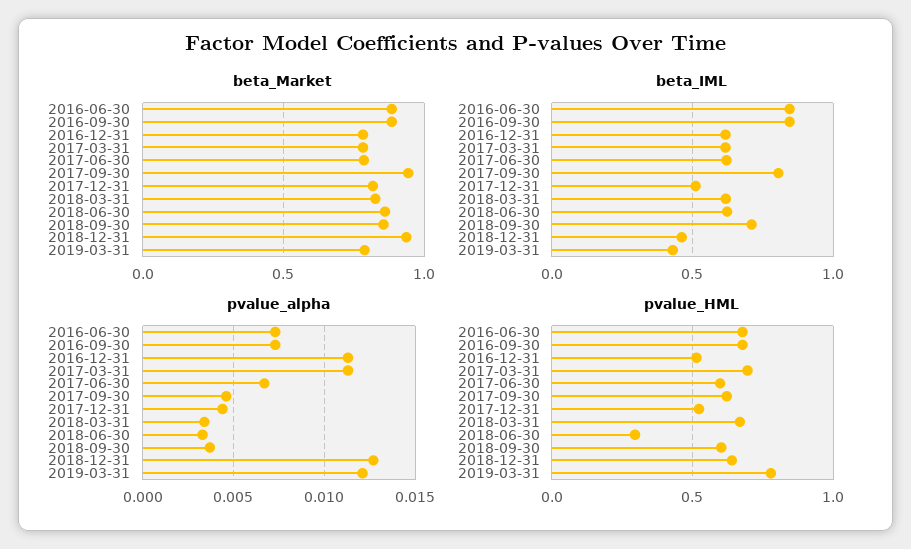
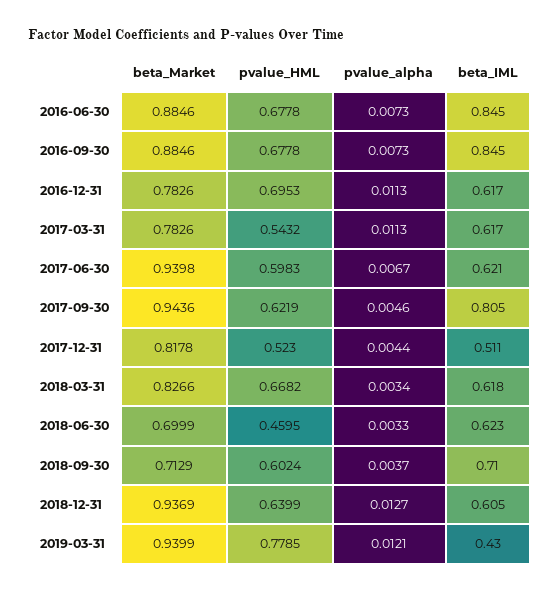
beta_Market, 2017-06-30: 0.8 -> 0.9398
beta_Market, 2018-06-30: 0.85 -> 0.6999
beta_Market, 2018-09-30: 0.85 -> 0.7129
beta_Market, 2019-03-31: 0.8 -> 0.9399
beta_IML, 2018-12-31: 0.45 -> 0.605
pvalue_HML, 2016-12-31: 0.5 -> 0.6953
pvalue_HML, 2017-03-31: 0.7 -> 0.5432
pvalue_HML, 2018-06-30: 0.3 -> 0.4595

